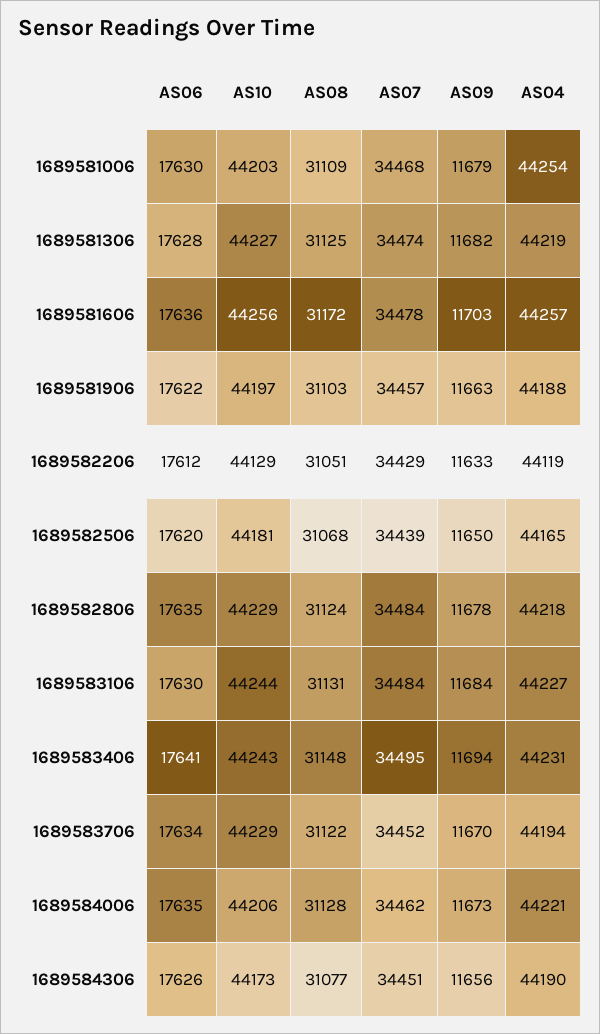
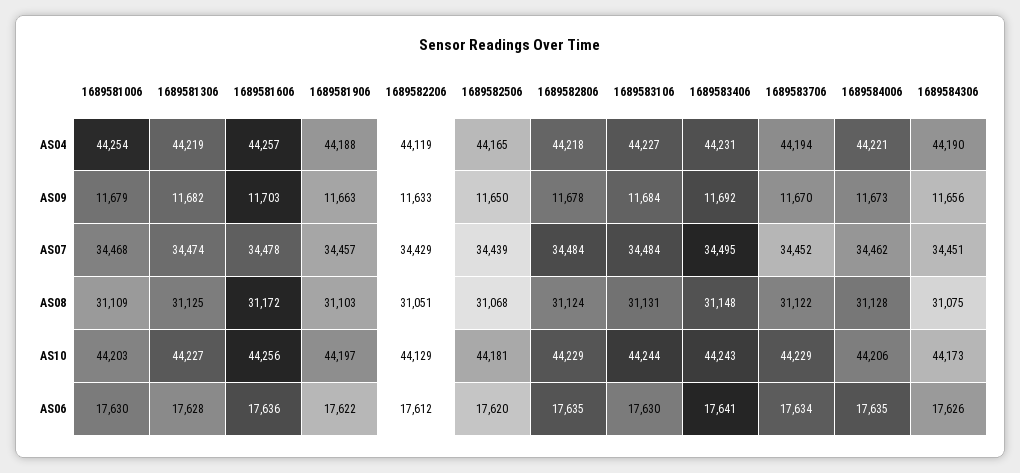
AS09, 1689583406: 11694 -> 11692
AS08, 1689584306: 31077 -> 31075

